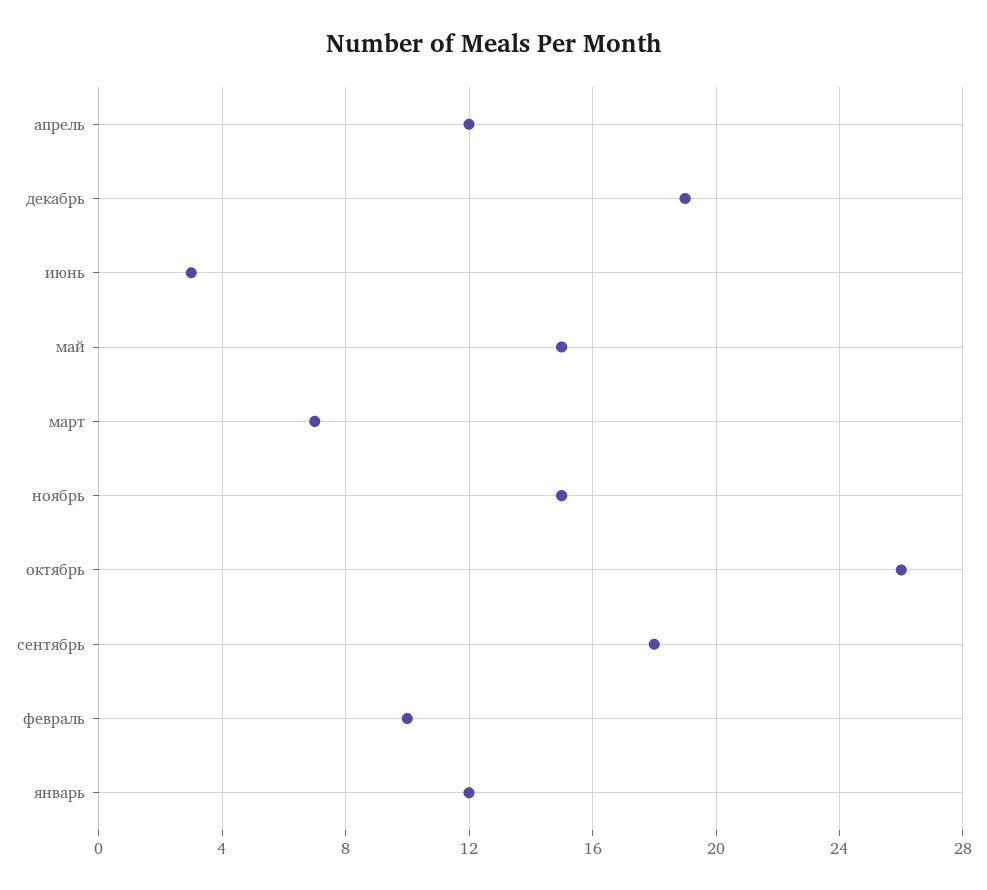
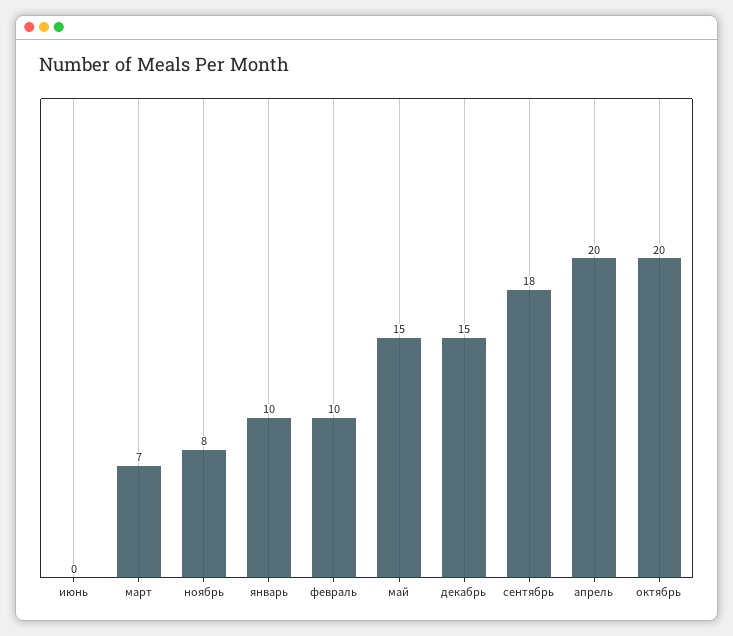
апрель: 12 -> 20
декабрь: 19 -> 15
июнь: 3 -> 0
ноябрь: 15 -> 8
октябрь: 26 -> 20
январь: 12 -> 10

